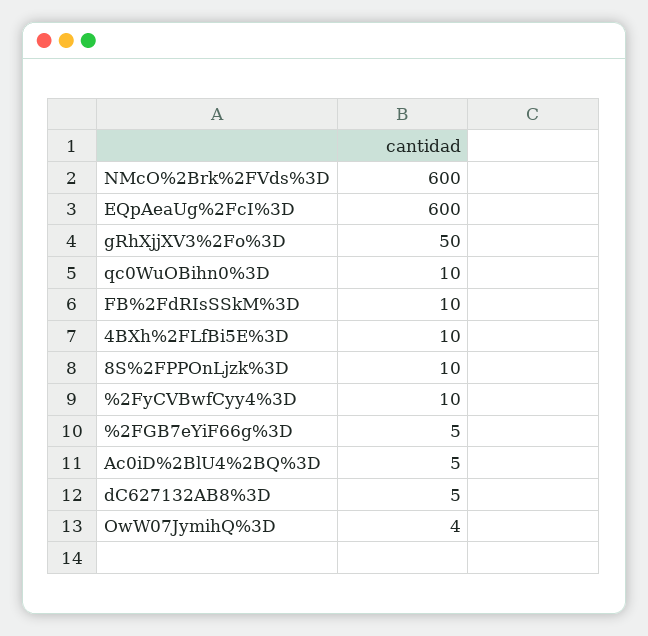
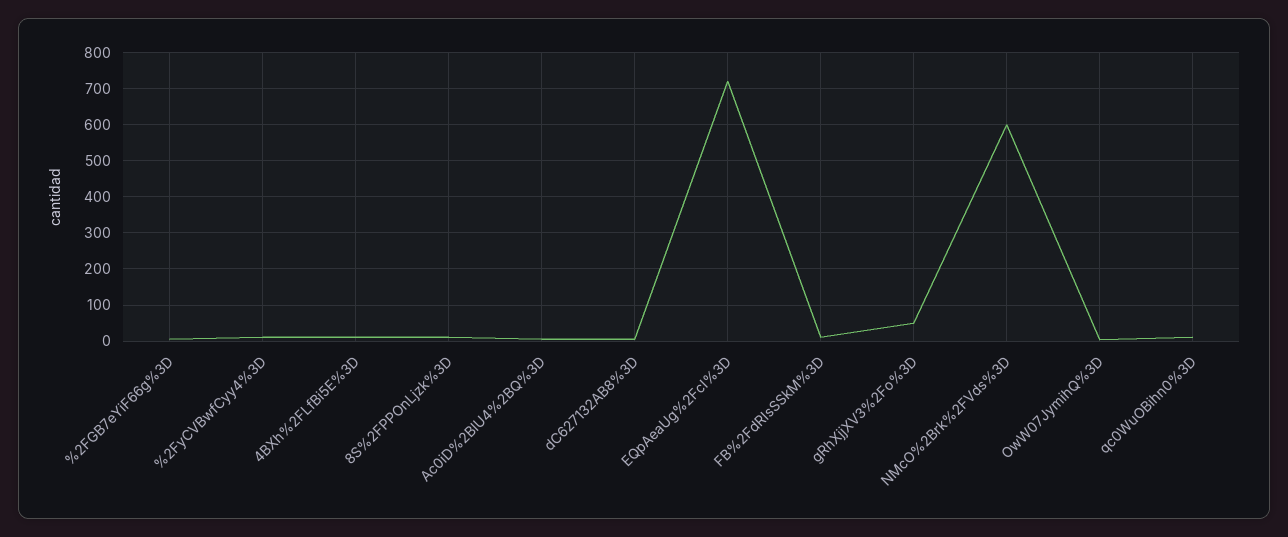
EQpAeaUg%2FcI%3D: 600 -> 720

